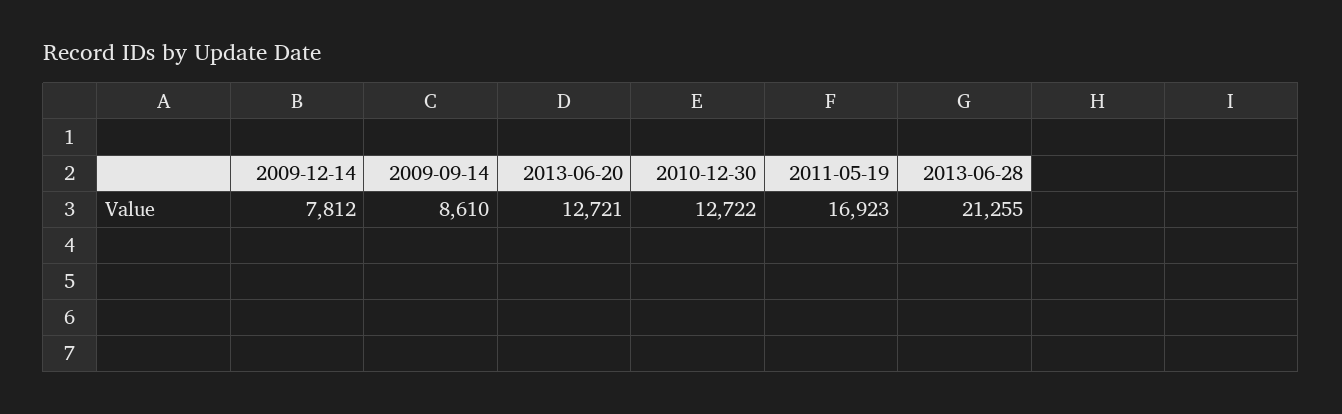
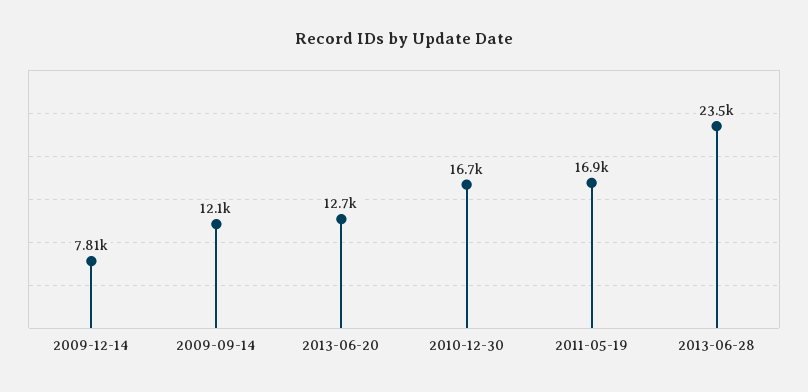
2009-09-14: 8610 -> 12100
2010-12-30: 12722 -> 16700
2013-06-28: 21255 -> 23500

